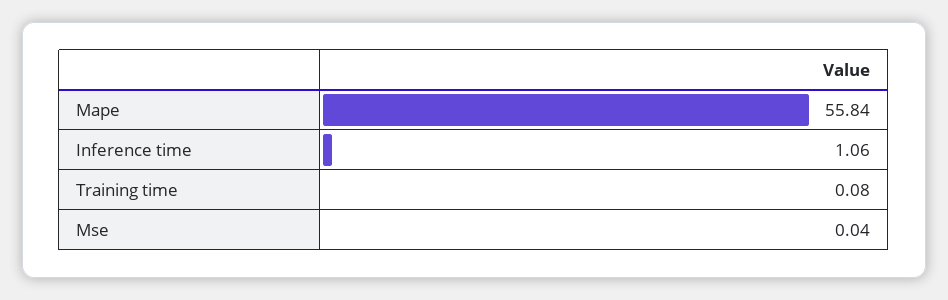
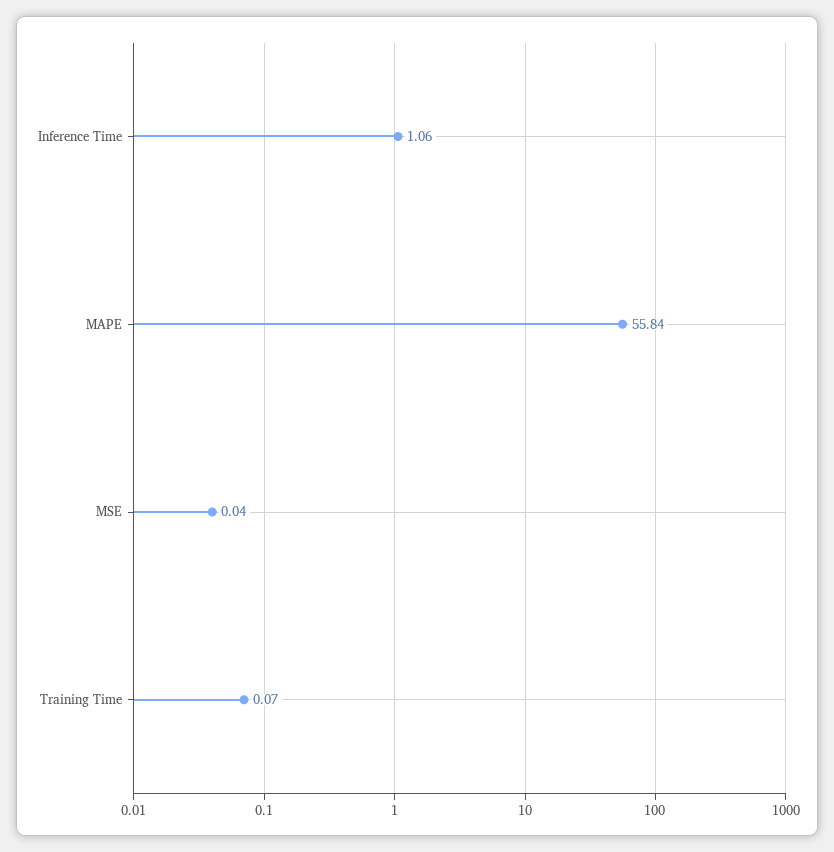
Training time: 0.08 -> 0.07

